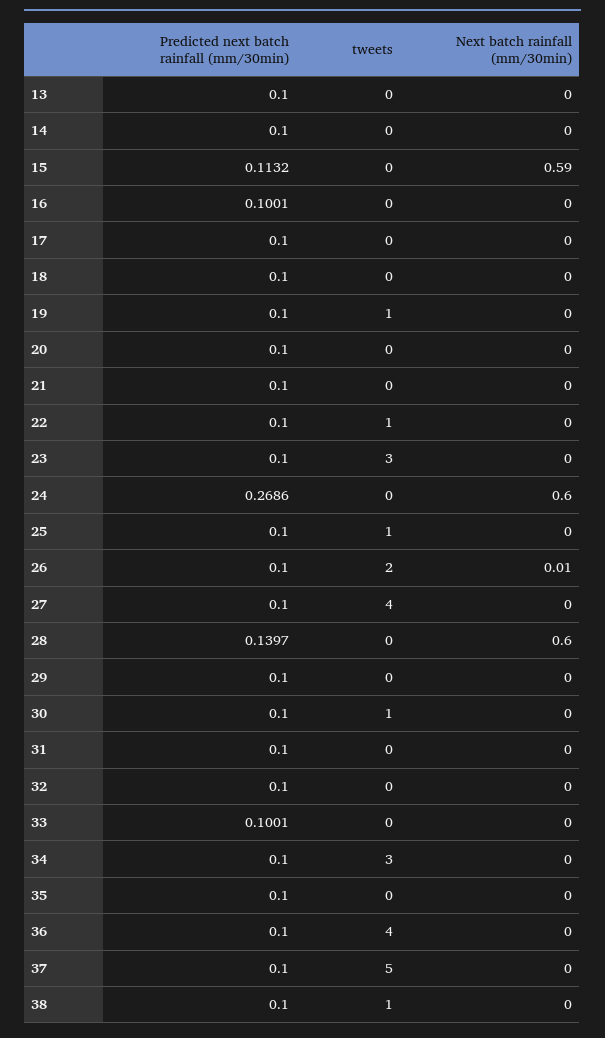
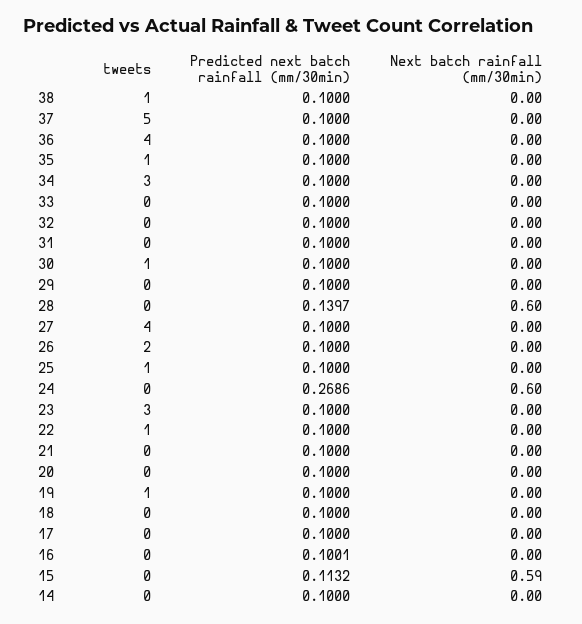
Predicted next batch rainfall (mm/30min), 13: 0.1 -> none
tweets, 13: 0 -> none
Next batch rainfall (mm/30min), 13: 0 -> none
Next batch rainfall (mm/30min), 26: 0.01 -> 0
Predicted next batch rainfall (mm/30min), 33: 0.1001 -> 0.1
tweets, 35: 0 -> 1

